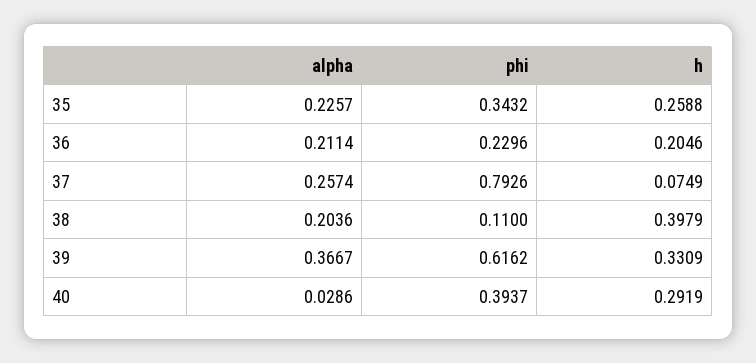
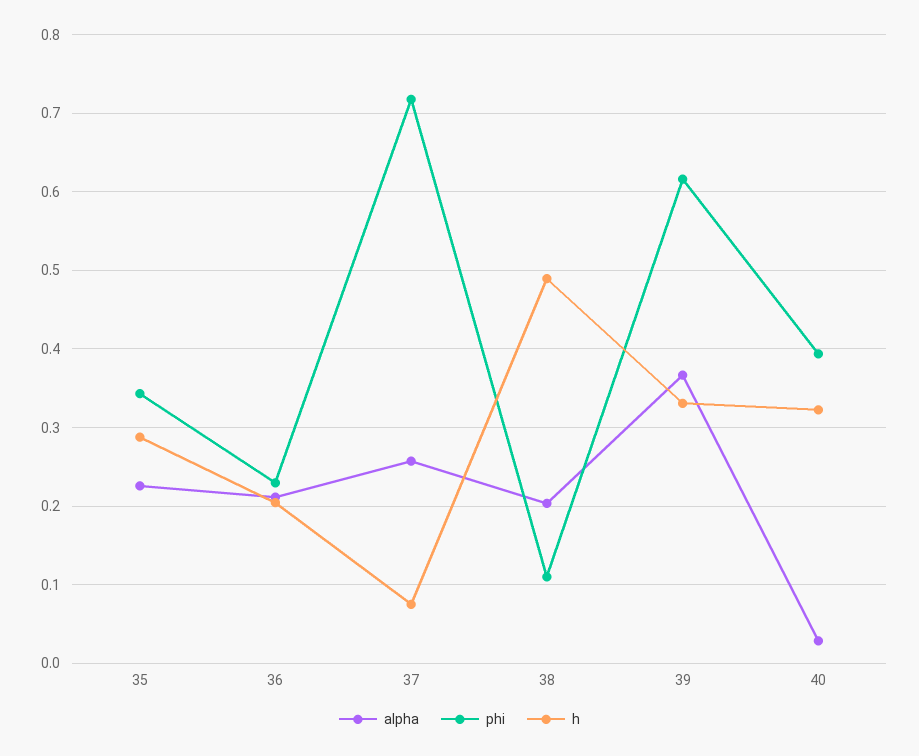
h, 35: 0.2588 -> 0.29
phi, 37: 0.7926 -> 0.72
h, 38: 0.3979 -> 0.49
h, 40: 0.2919 -> 0.32

